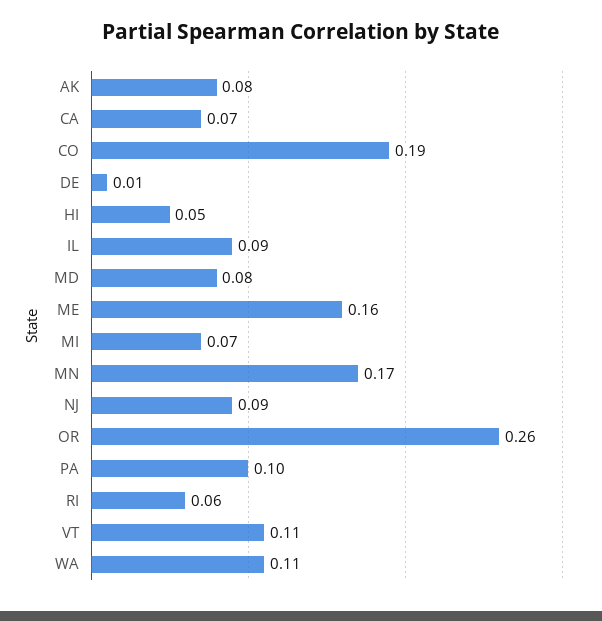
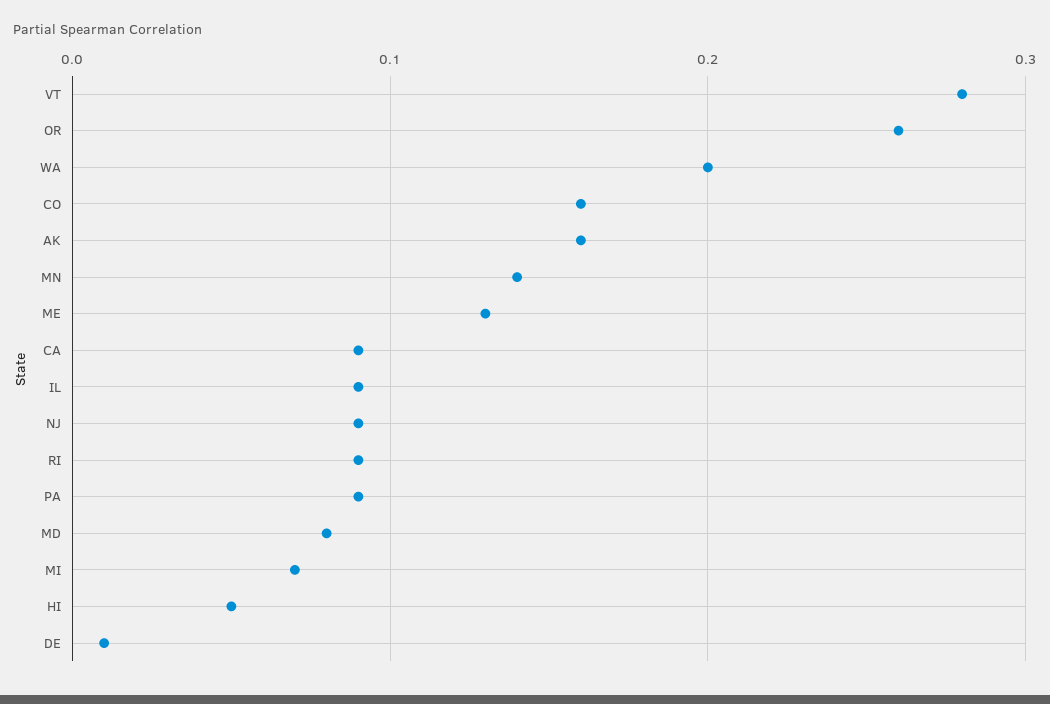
AK: 0.08 -> 0.16
CA: 0.07 -> 0.09
CO: 0.19 -> 0.16
ME: 0.16 -> 0.13
MN: 0.17 -> 0.14
PA: 0.1 -> 0.09
RI: 0.06 -> 0.09
VT: 0.11 -> 0.28
WA: 0.11 -> 0.2

